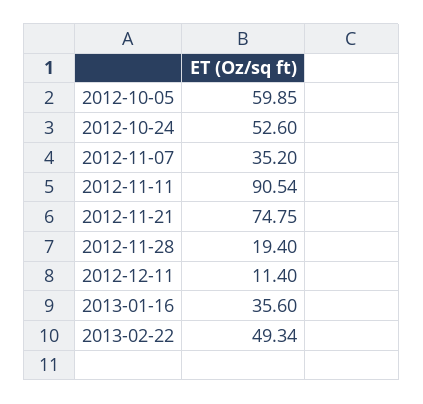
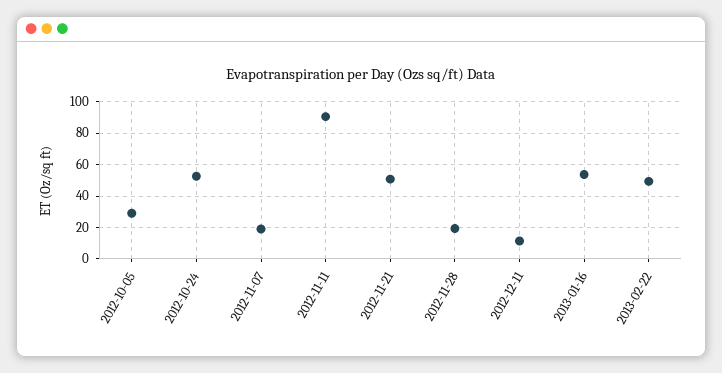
2012-10-05: 59.85 -> 30
2012-11-07: 35.2 -> 20
2012-11-21: 74.75 -> 50
2013-01-16: 35.6 -> 55

